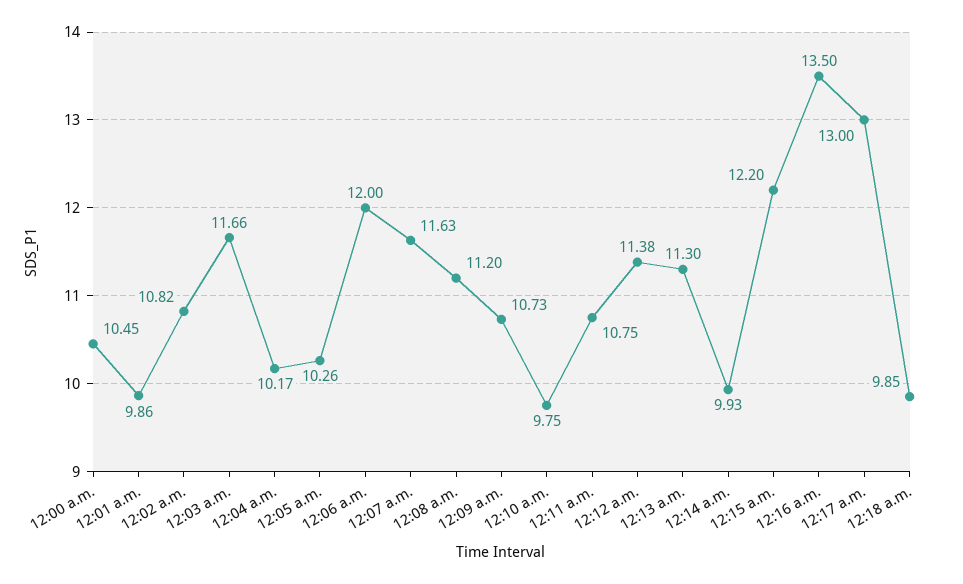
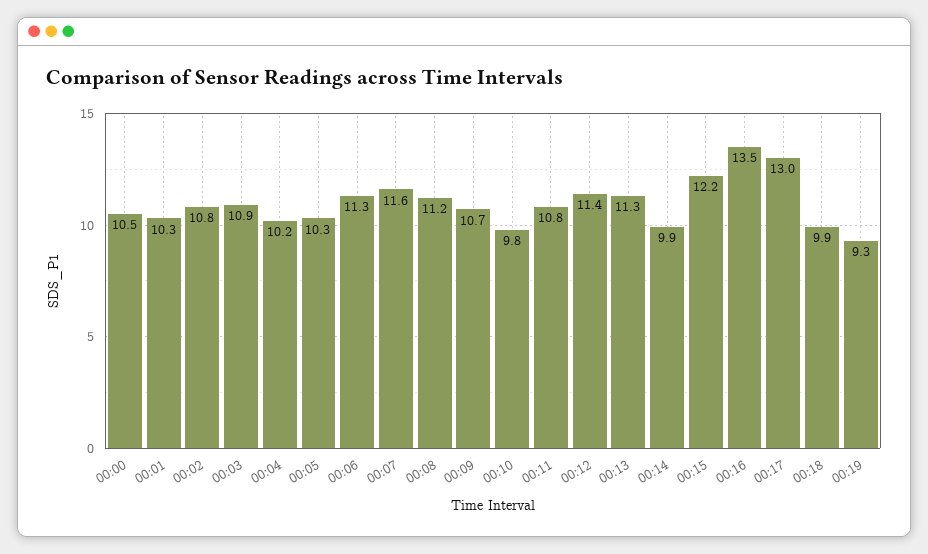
12:01 a.m.: 9.86 -> 10.3
12:03 a.m.: 11.66 -> 10.9
12:06 a.m.: 12 -> 11.3
00:19: none -> 9.3

